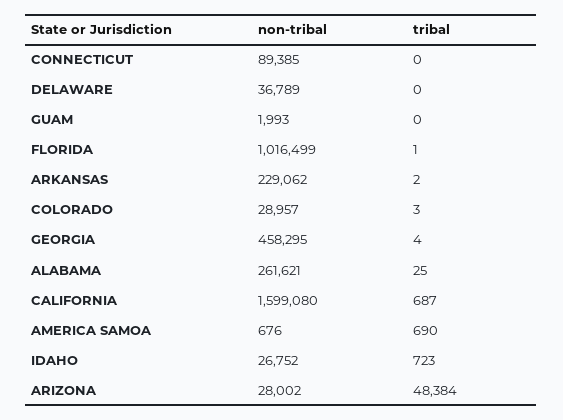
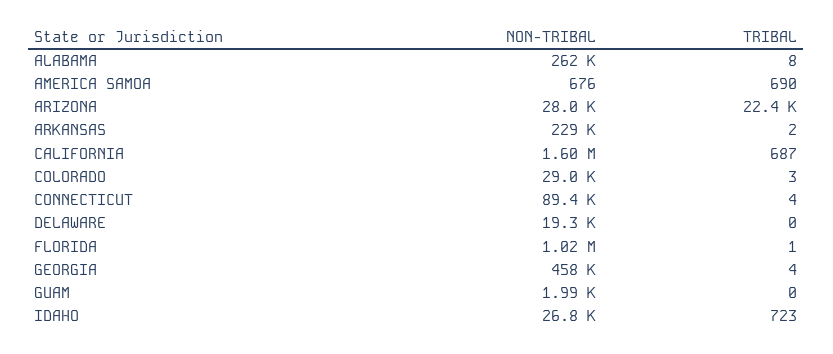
tribal, CONNECTICUT: 0 -> 4
non-tribal, DELAWARE: 36789 -> 19300
tribal, ALABAMA: 25 -> 8
tribal, ARIZONA: 48384 -> 22400

